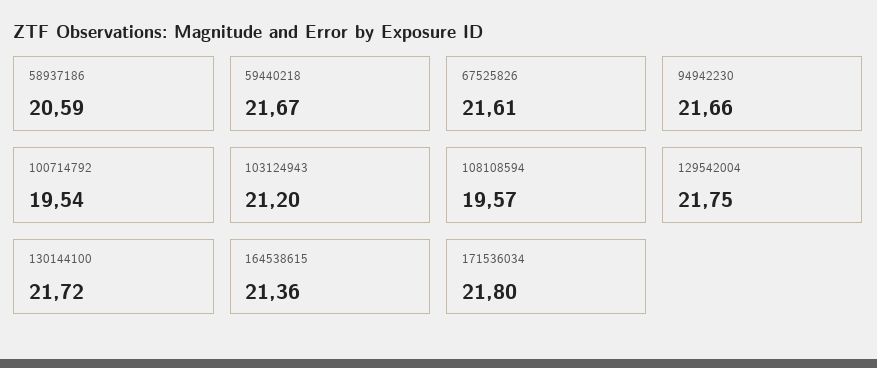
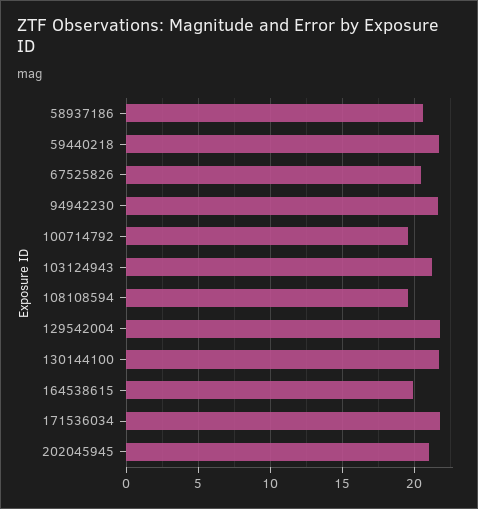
67525826: 21.61 -> 20.5
164538615: 21.36 -> 20
202045945: none -> 21

